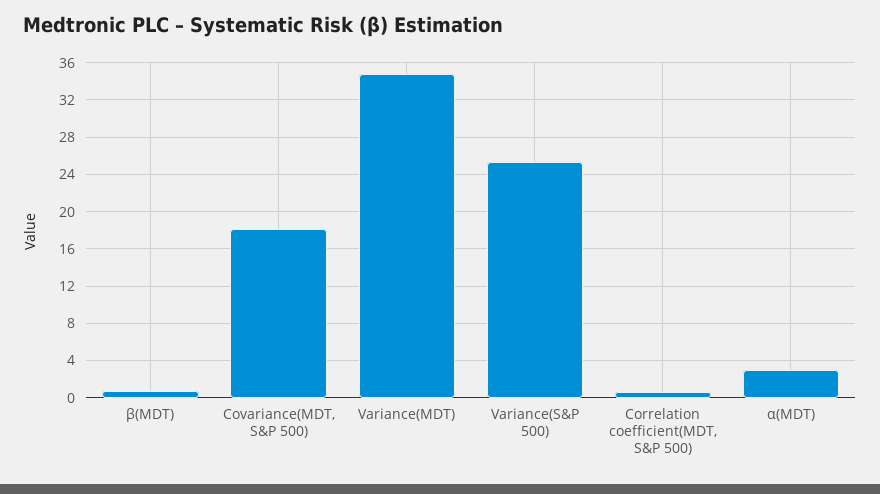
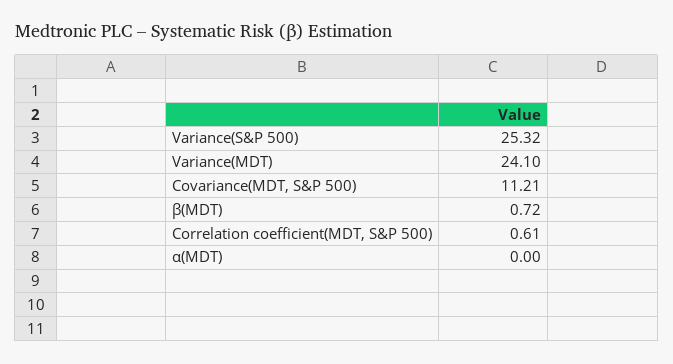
Covariance(MDT, S&P 500): 18 -> 11.21
Variance(MDT): 35 -> 24.1
α(MDT): 3 -> 0

